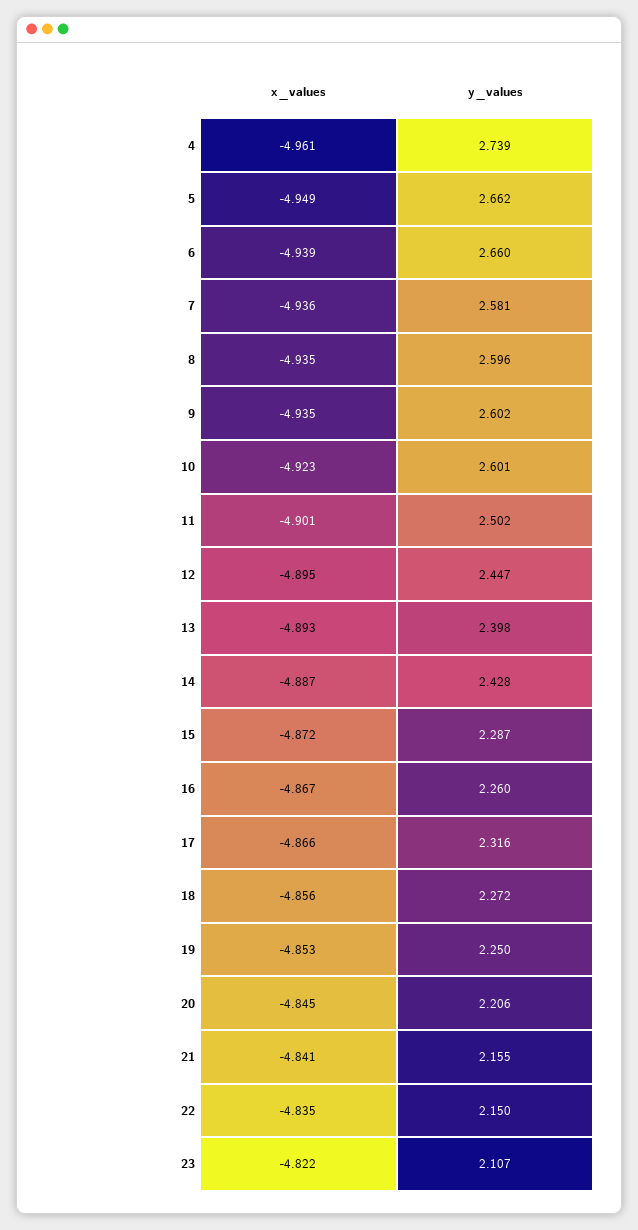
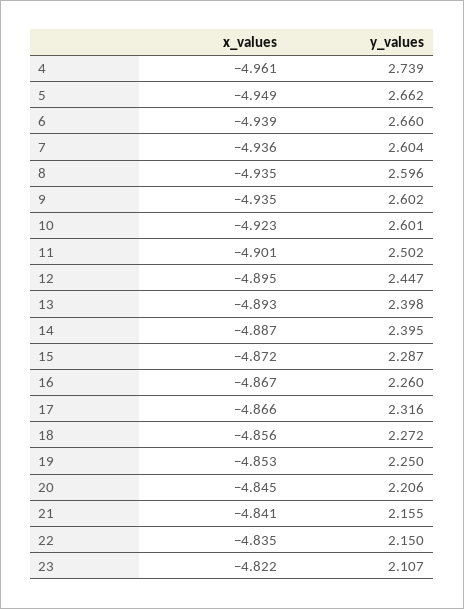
y_values, 7: 2.581 -> 2.604
y_values, 14: 2.428 -> 2.395

